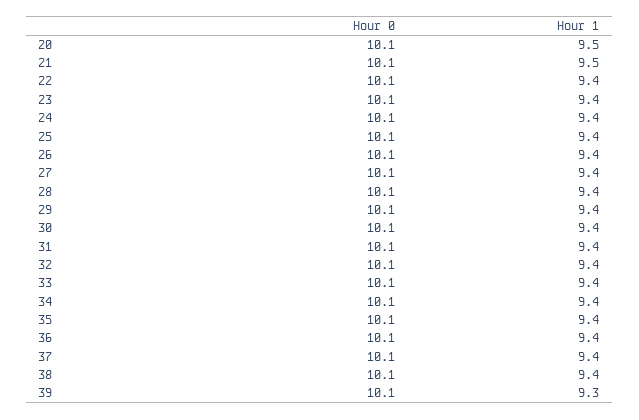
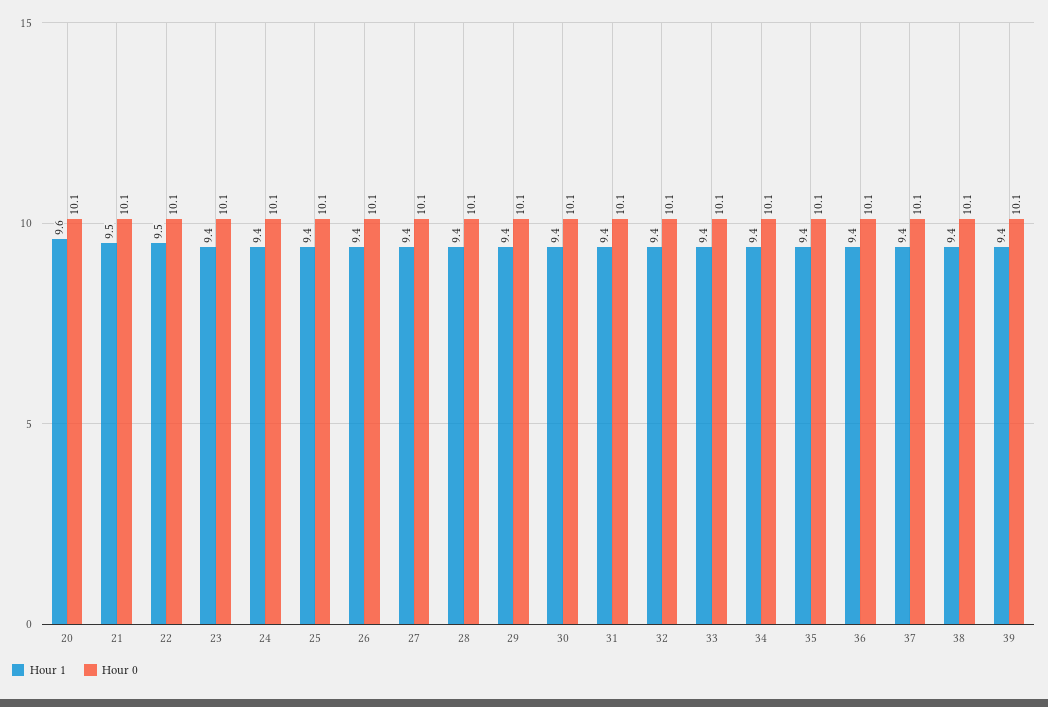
Hour 1, 20: 9.5 -> 9.6
Hour 1, 22: 9.4 -> 9.5
Hour 1, 39: 9.3 -> 9.4

